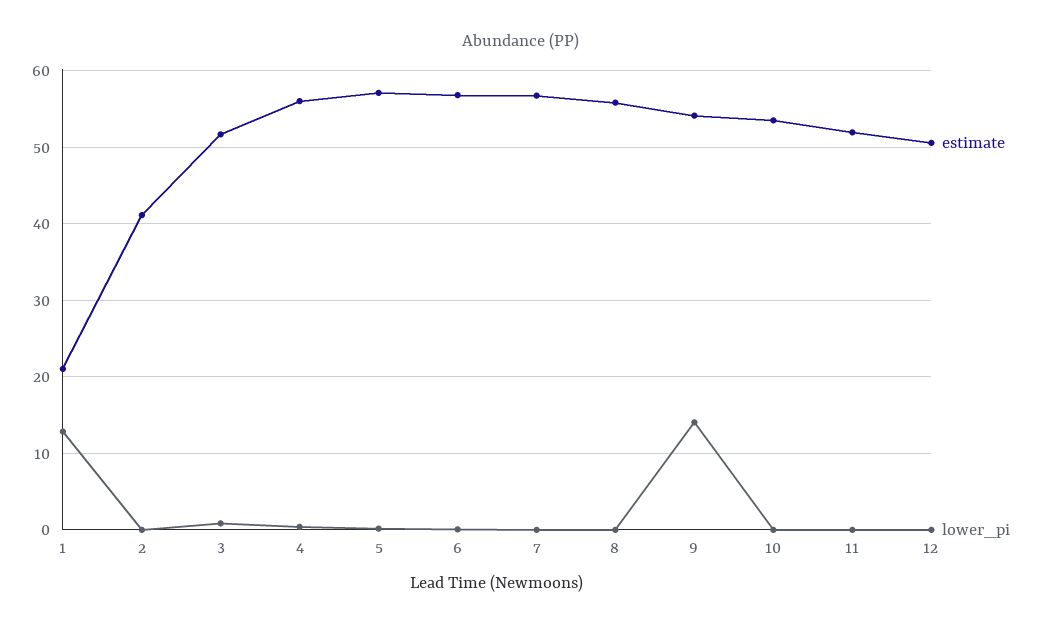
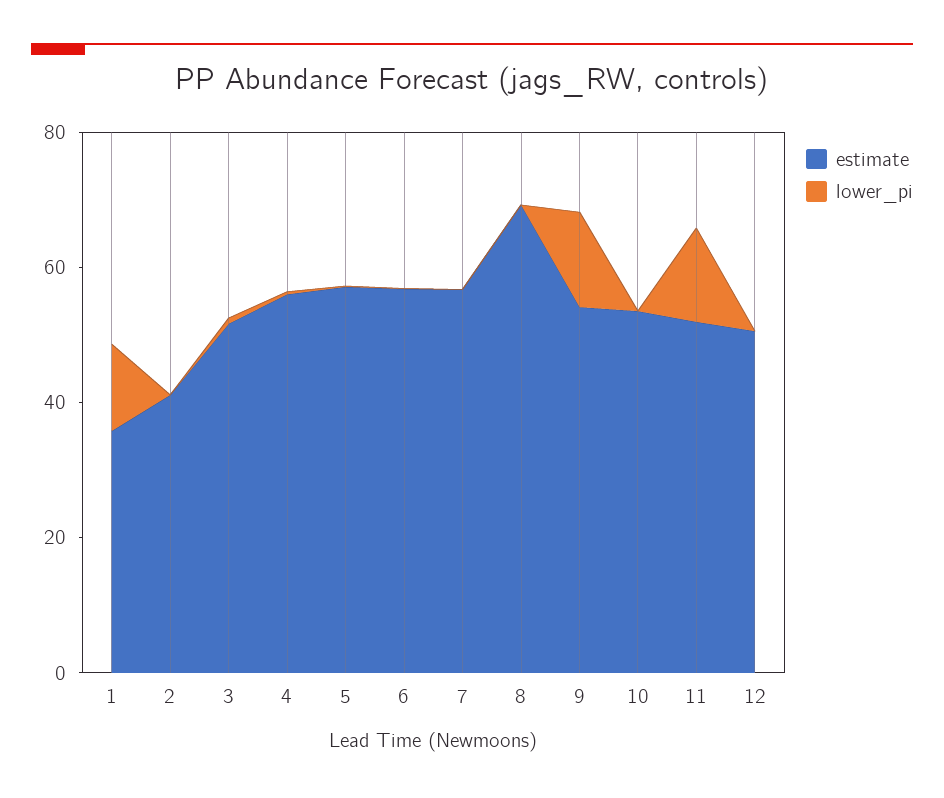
estimate, 1: 21 -> 35
estimate, 8: 56 -> 70
lower_pi, 11: 0 -> 15

